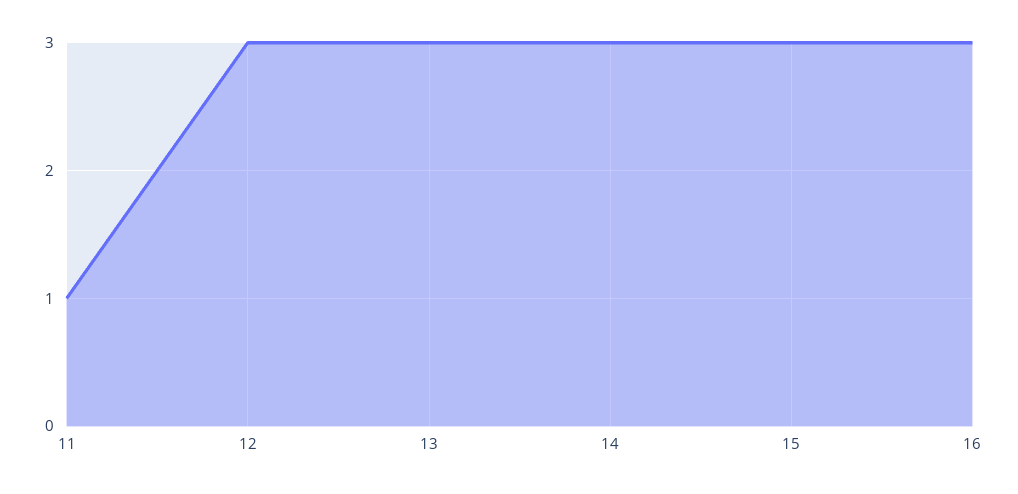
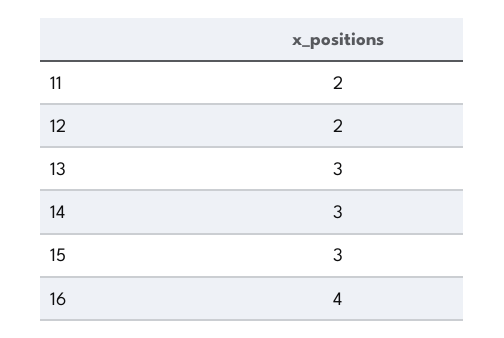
11: 1 -> 2
12: 3 -> 2
16: 3 -> 4

